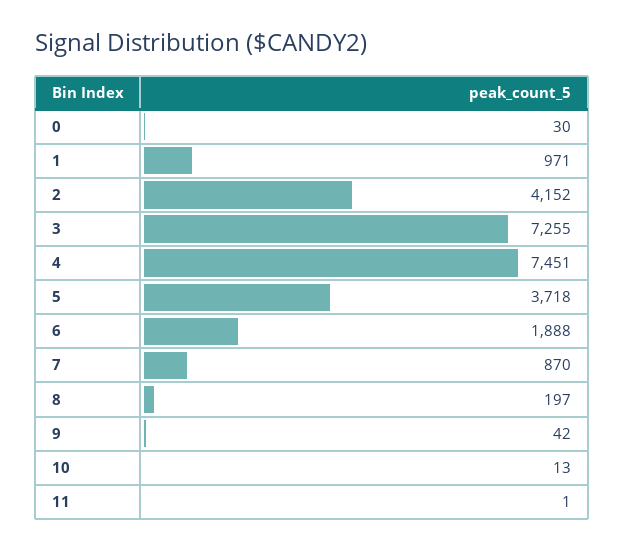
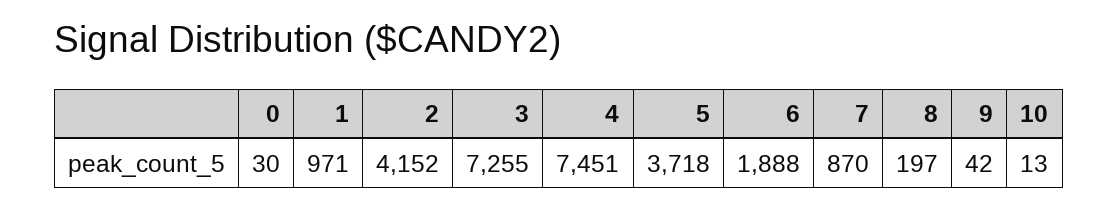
11: 1 -> none

